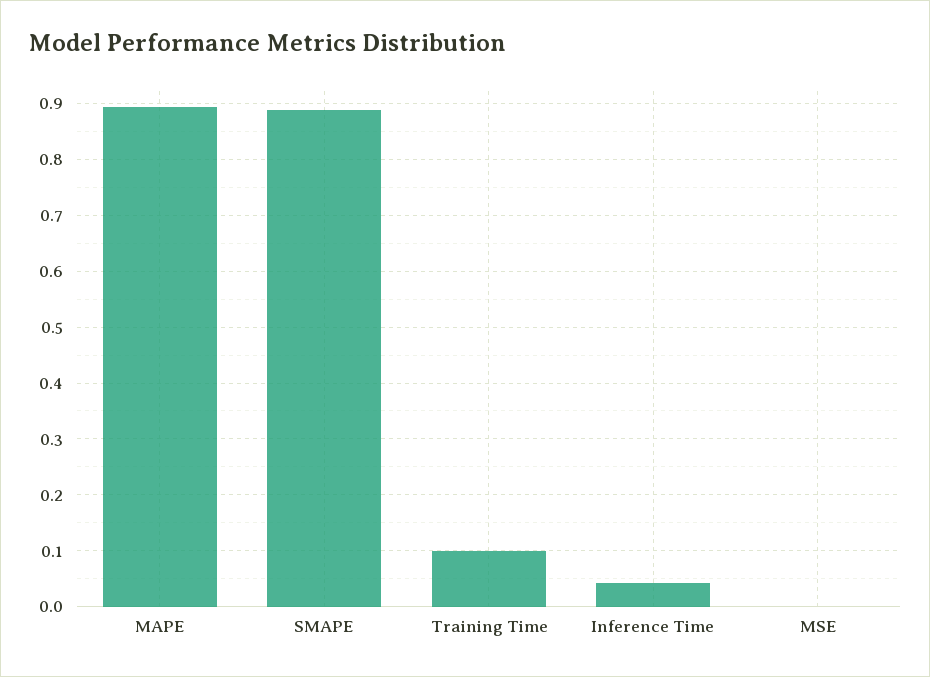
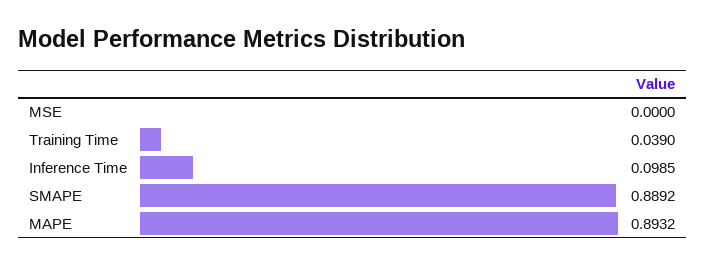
Training Time: 0.1 -> 0.039
Inference Time: 0.04 -> 0.0985

